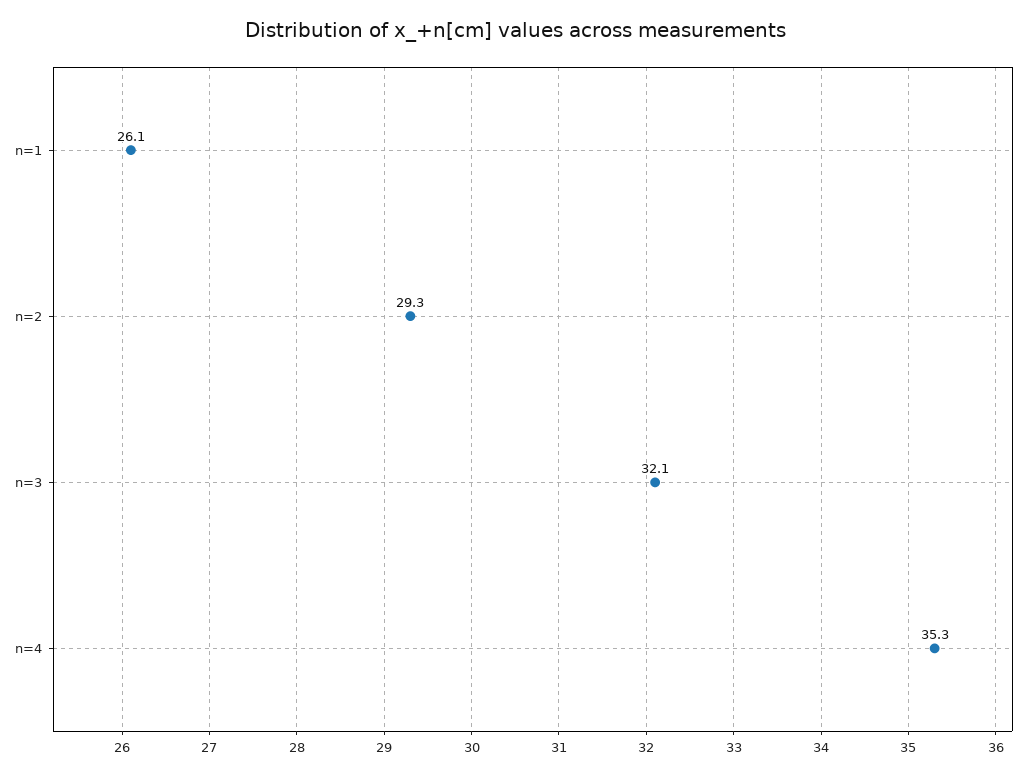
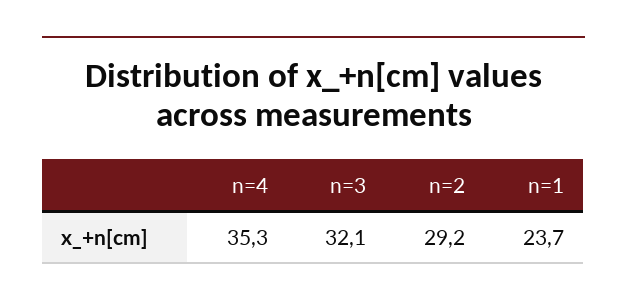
n=1: 26.1 -> 23.7
n=2: 29.3 -> 29.2

